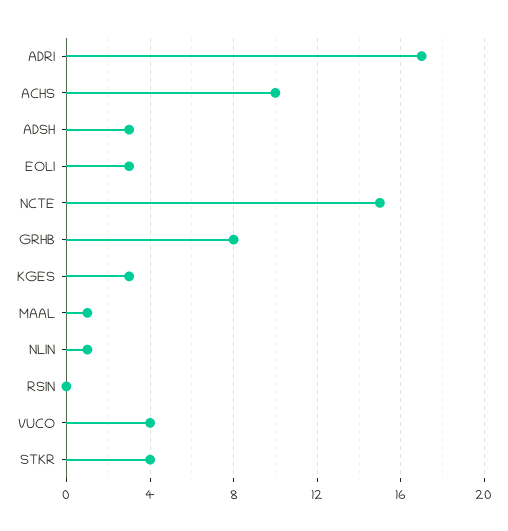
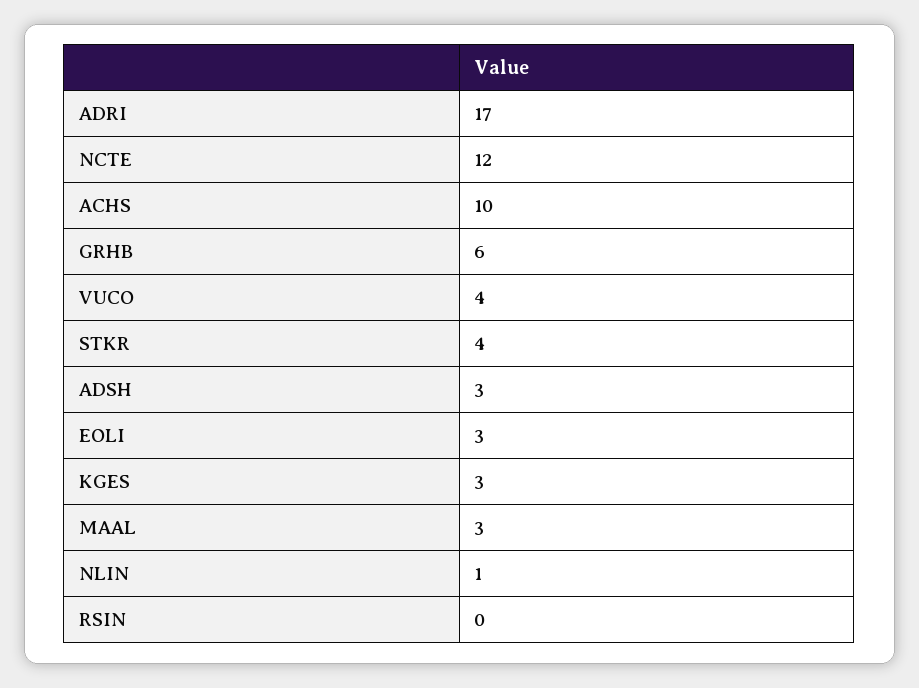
NCTE: 15 -> 12
GRHB: 8 -> 6
MAAL: 1 -> 3

